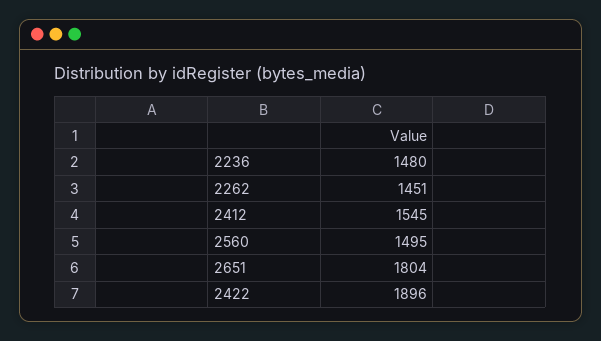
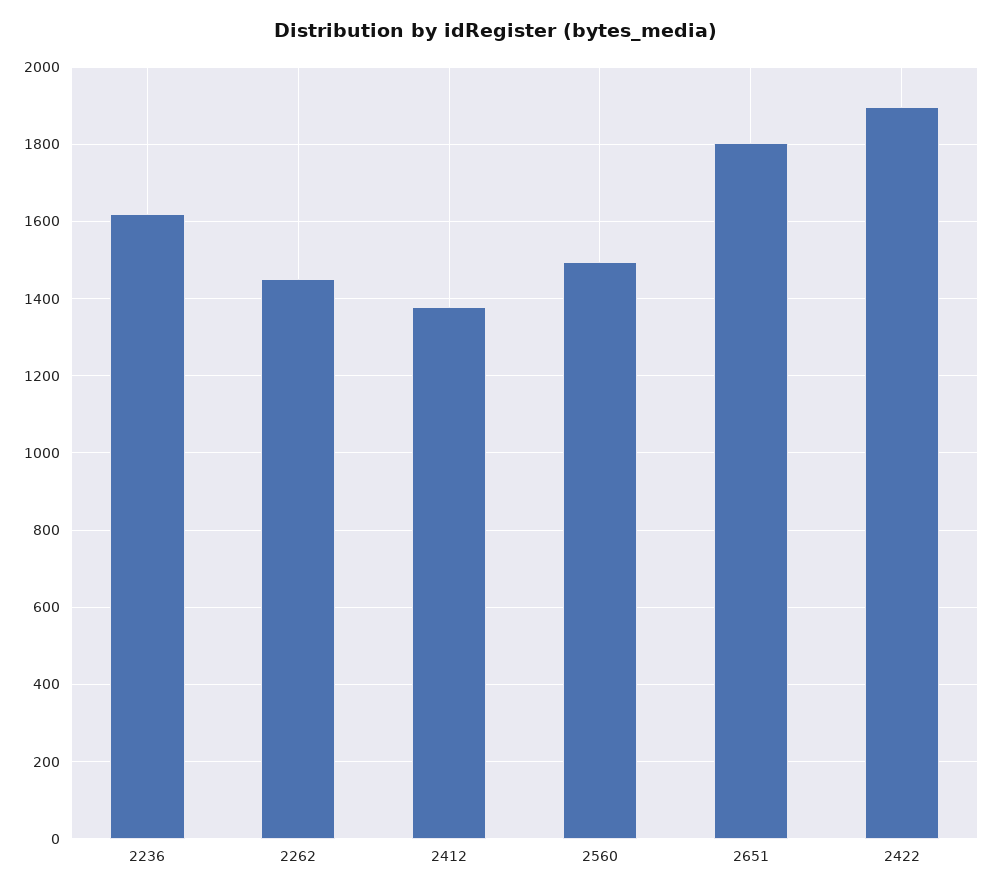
2236: 1480 -> 1620
2412: 1545 -> 1380

